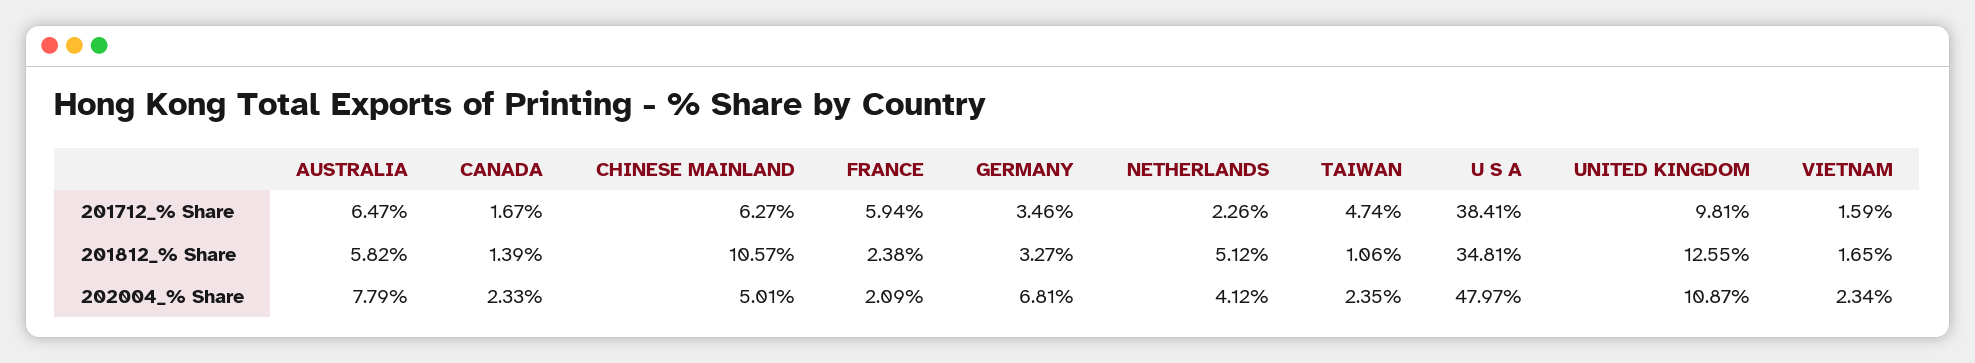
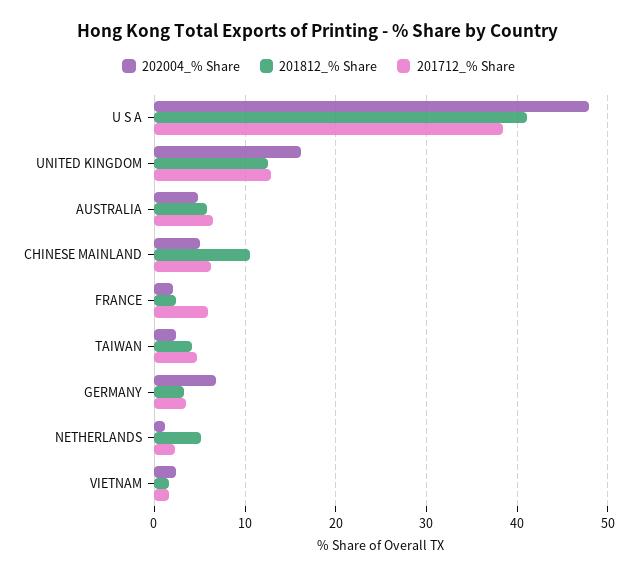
201712_% Share, CANADA: 1.67 -> none
201712_% Share, UNITED KINGDOM: 9.81 -> 13
201812_% Share, CANADA: 1.39 -> none
201812_% Share, TAIWAN: 1.06 -> 4
201812_% Share, U S A: 34.81 -> 41
202004_% Share, AUSTRALIA: 7.79 -> 5
202004_% Share, CANADA: 2.33 -> none
202004_% Share, NETHERLANDS: 4.12 -> 1
202004_% Share, UNITED KINGDOM: 10.87 -> 16

